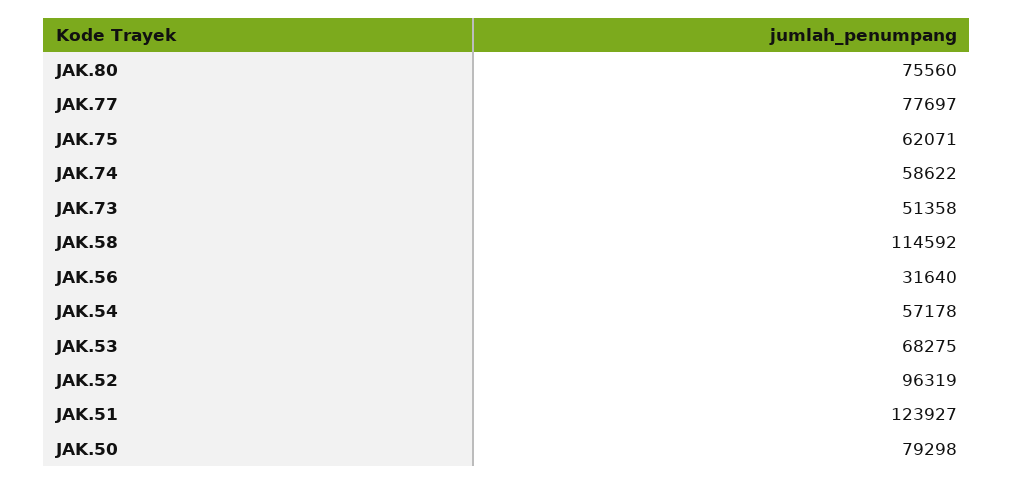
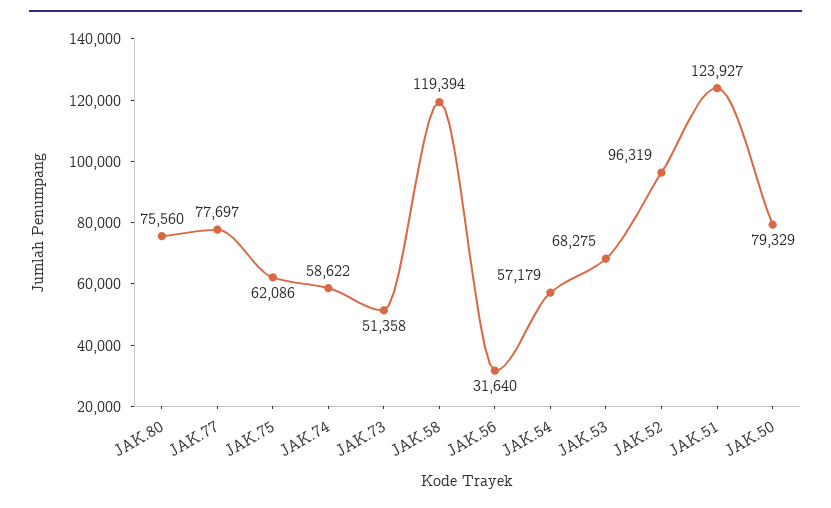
JAK.75: 62071 -> 62086
JAK.58: 114592 -> 119394
JAK.54: 57178 -> 57179
JAK.50: 79298 -> 79329

